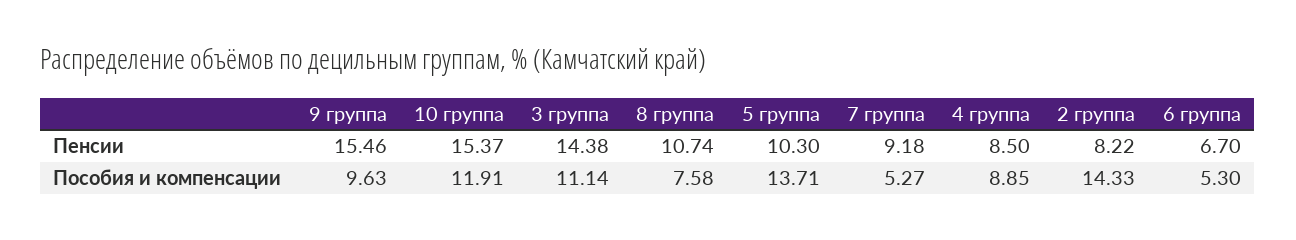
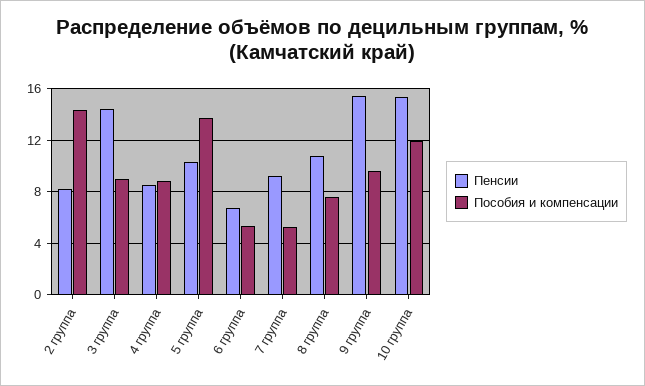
Пособия и компенсации, 3 группа: 11.14 -> 9

